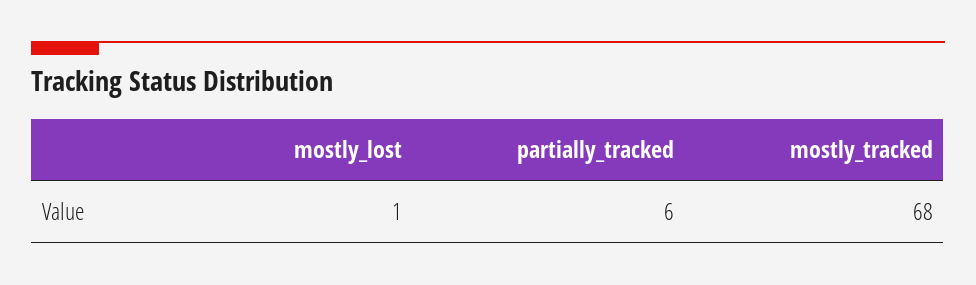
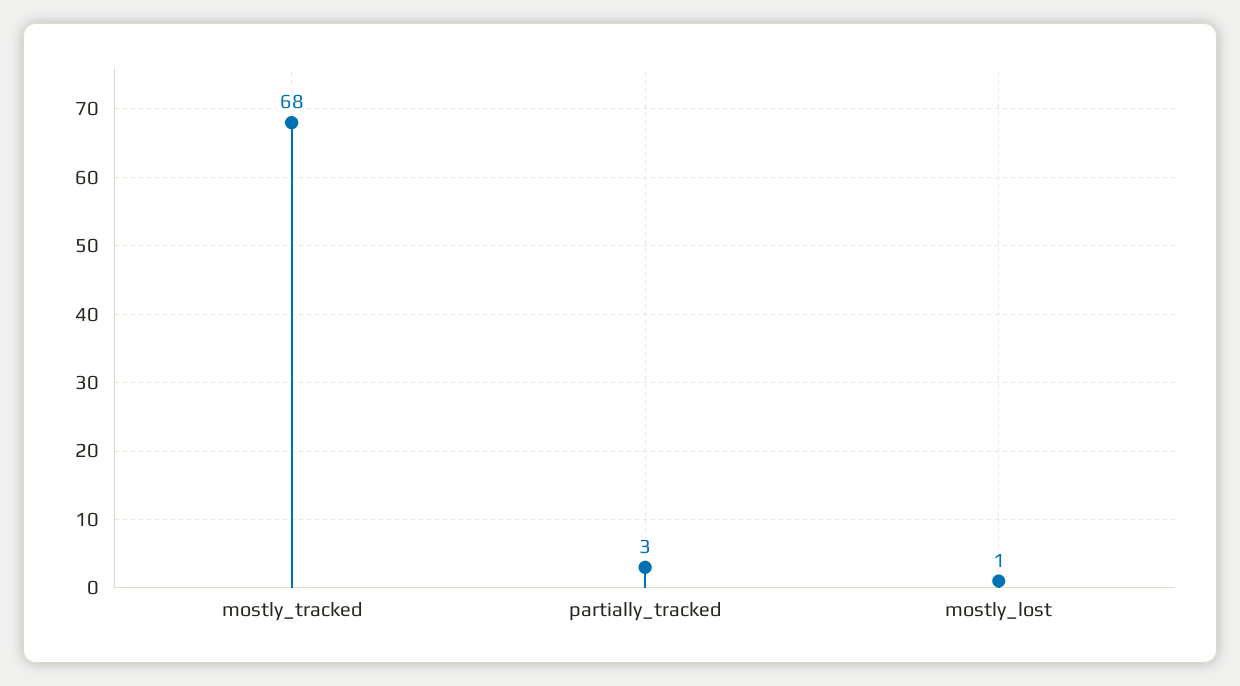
partially_tracked: 6 -> 3

